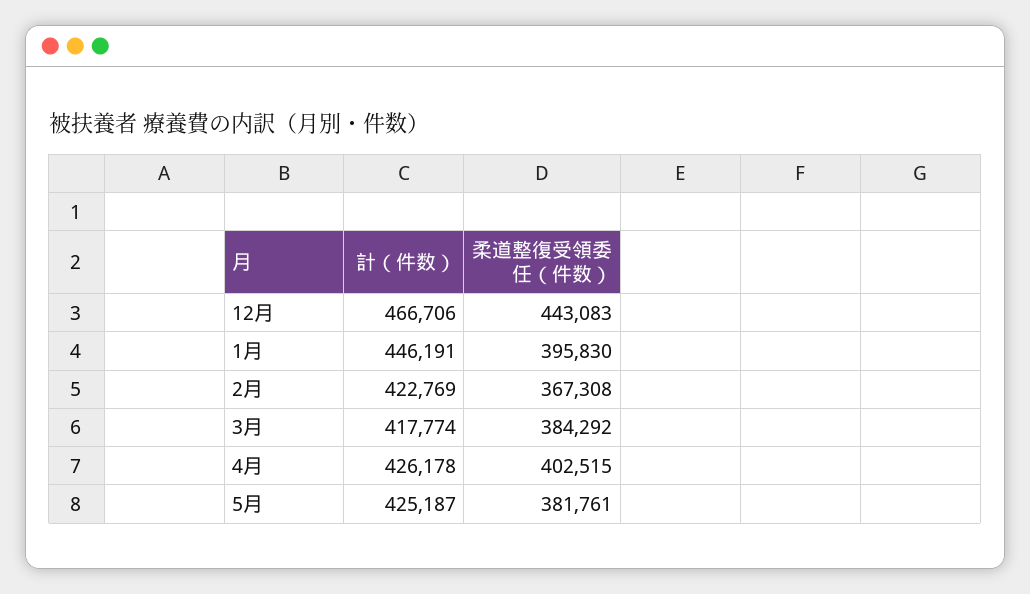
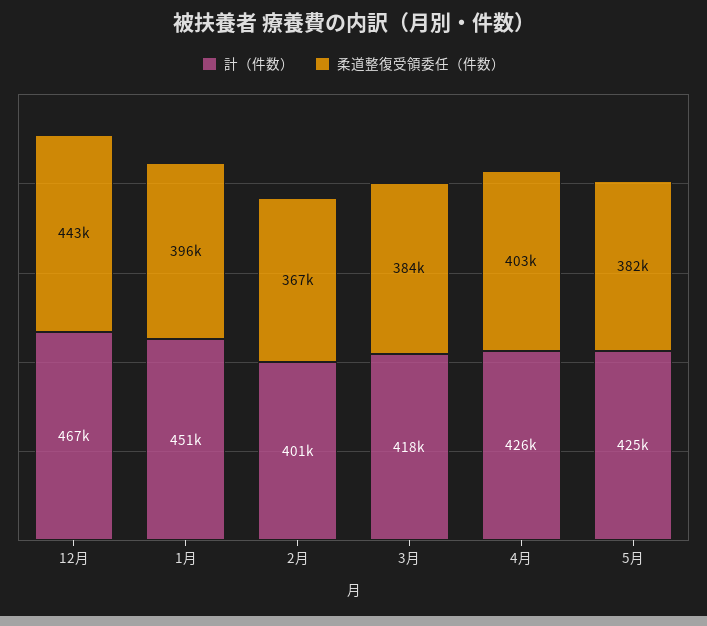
計（件数）, 1月: 446191 -> 451000
計（件数）, 2月: 422769 -> 401000

